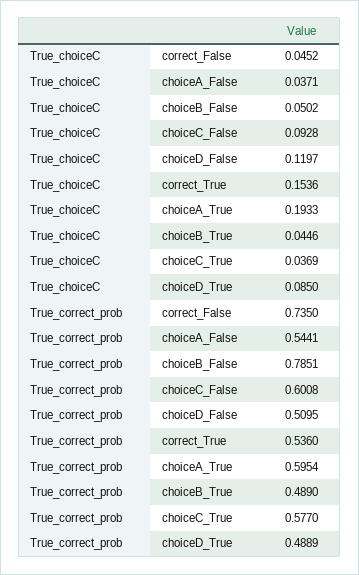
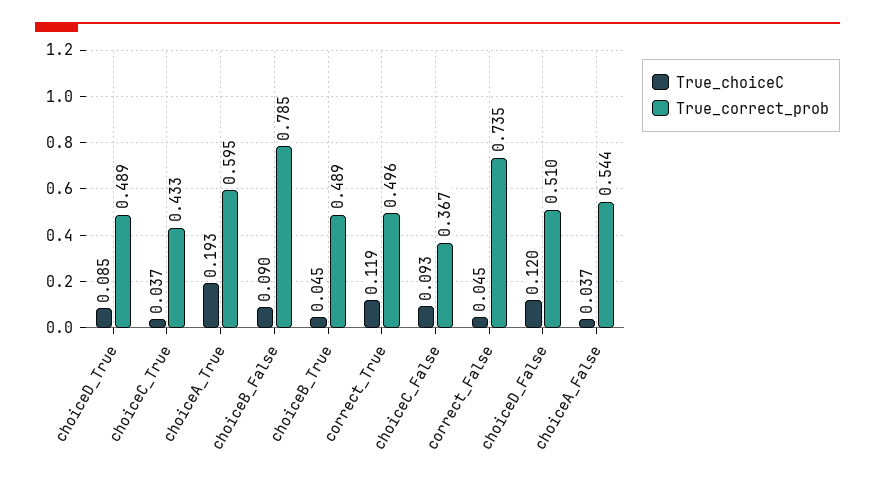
True_choiceC, choiceB_False: 0.0502 -> 0.09
True_choiceC, correct_True: 0.1536 -> 0.119
True_correct_prob, choiceC_False: 0.6008 -> 0.367
True_correct_prob, correct_True: 0.536 -> 0.496
True_correct_prob, choiceC_True: 0.577 -> 0.433

